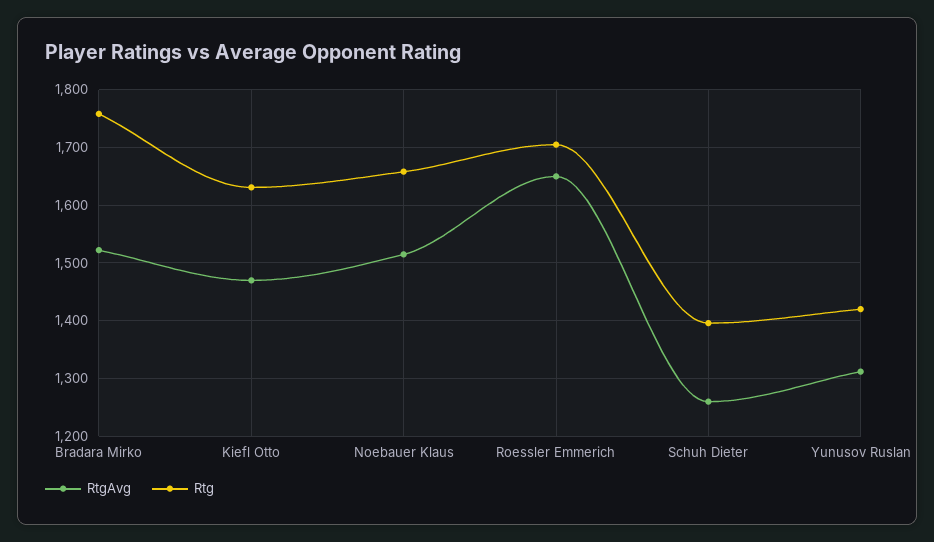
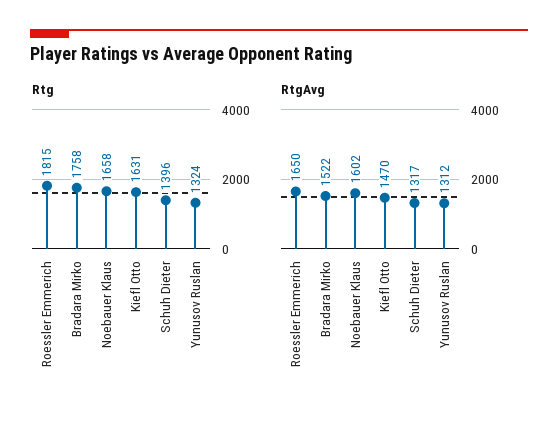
RtgAvg, Noebauer Klaus: 1520 -> 1602
Rtg, Roessler Emmerich: 1700 -> 1815
RtgAvg, Schuh Dieter: 1260 -> 1317
Rtg, Yunusov Ruslan: 1420 -> 1324

